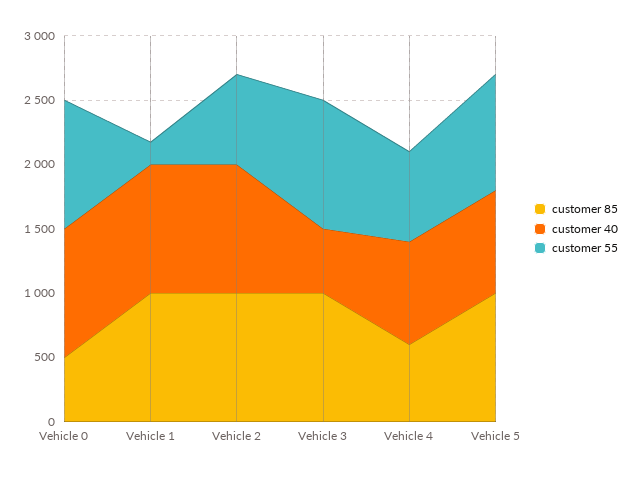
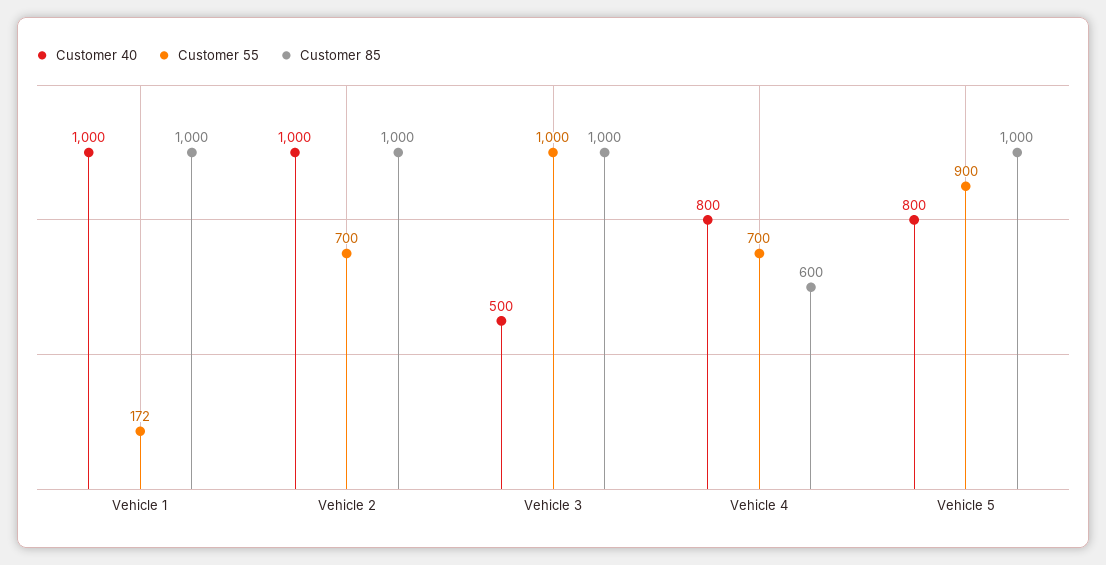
customer 85, Vehicle 0: 500 -> none
customer 40, Vehicle 0: 1000 -> none
customer 55, Vehicle 0: 1000 -> none

